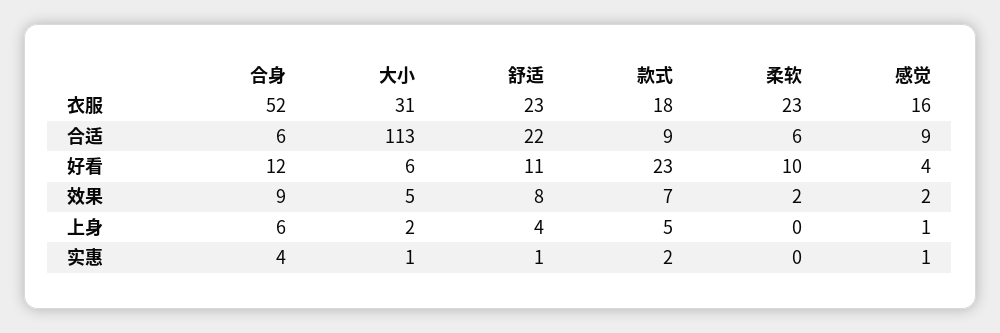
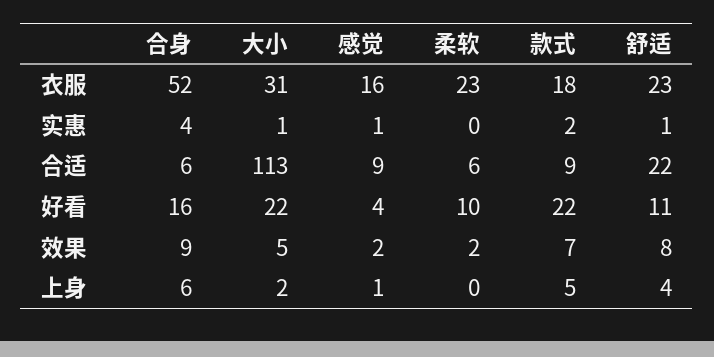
合身, 好看: 12 -> 16
大小, 好看: 6 -> 22
款式, 好看: 23 -> 22

